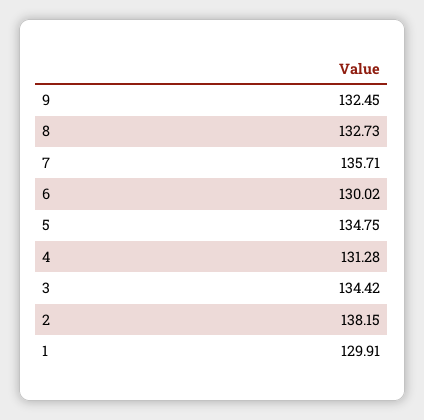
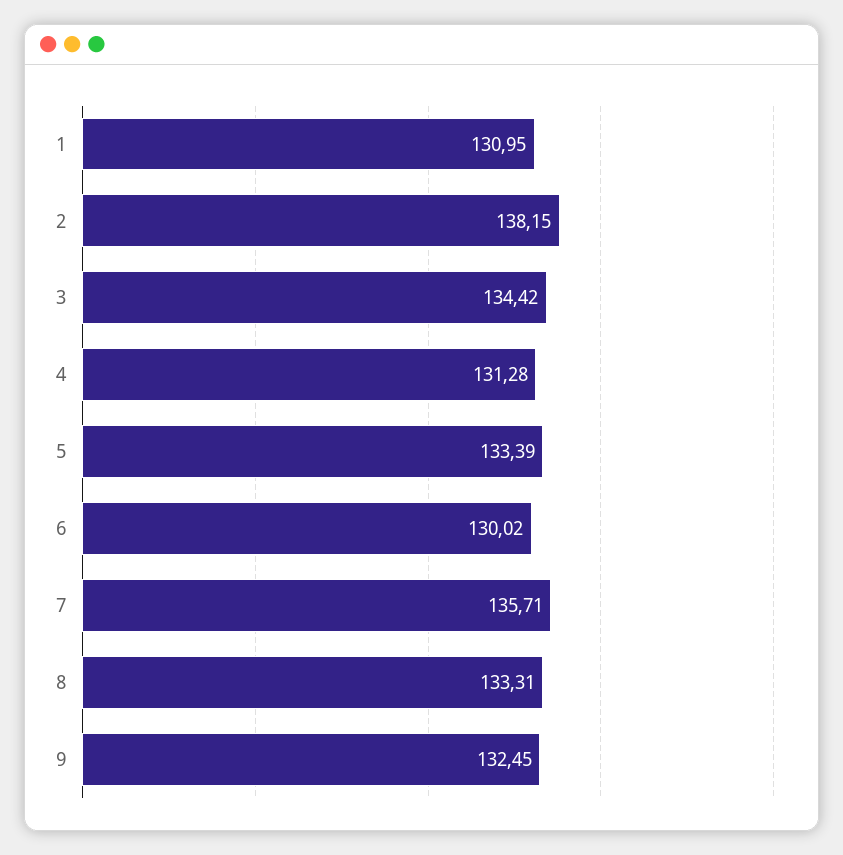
8: 132.73 -> 133.31
5: 134.75 -> 133.39
1: 129.91 -> 130.95

